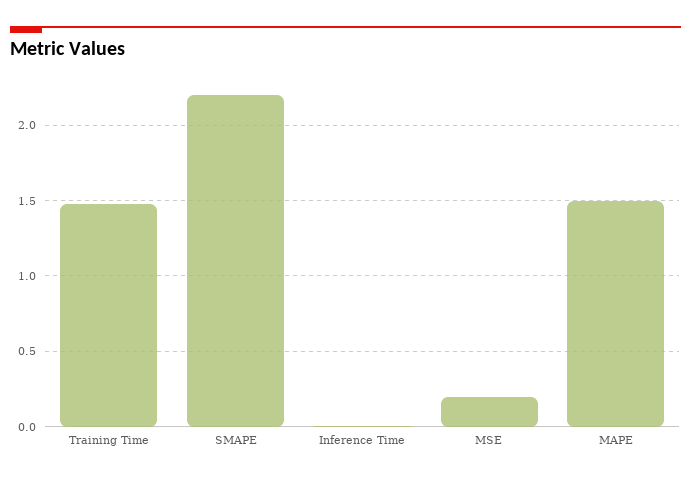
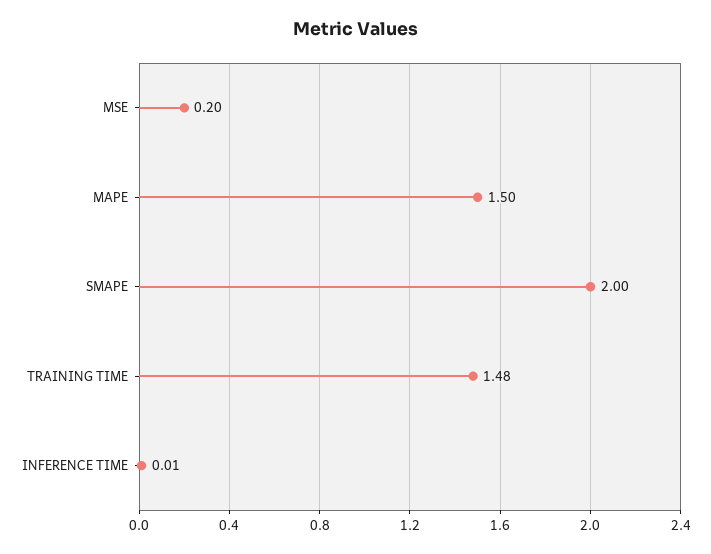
SMAPE: 2.2 -> 2

